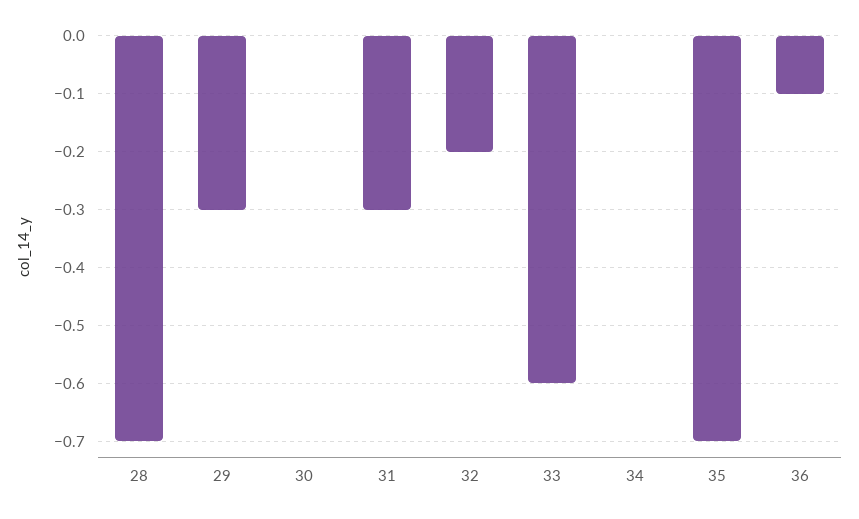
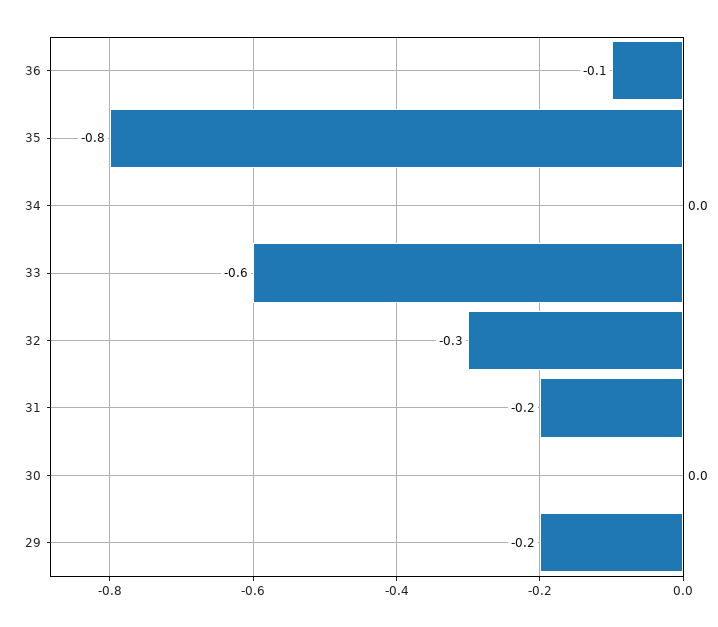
28: -0.7 -> none
29: -0.3 -> -0.2
31: -0.3 -> -0.2
32: -0.2 -> -0.3
35: -0.7 -> -0.8

